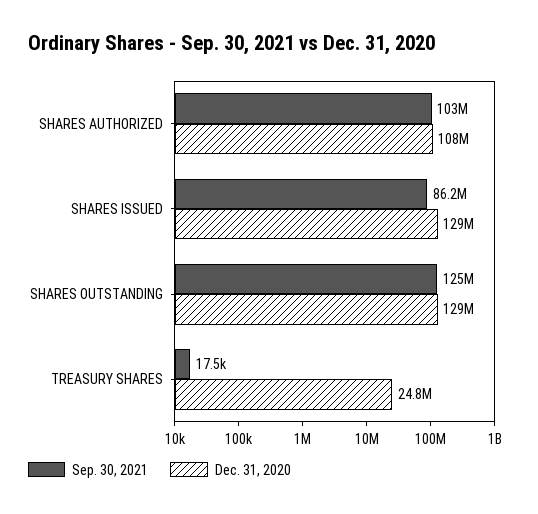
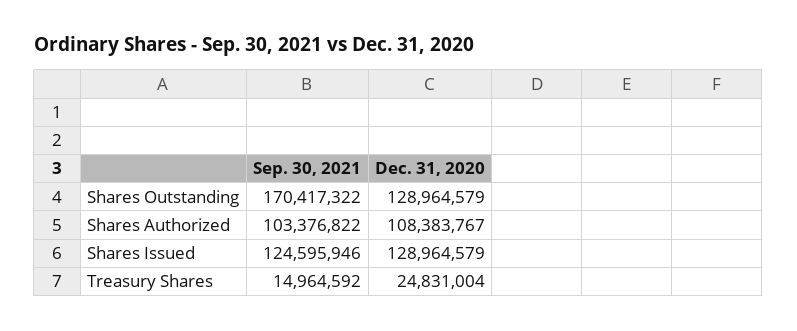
Sep. 30, 2021, SHARES ISSUED: 86200000 -> 124595946
Sep. 30, 2021, SHARES OUTSTANDING: 125000000 -> 170417322
Sep. 30, 2021, TREASURY SHARES: 17500 -> 14964592

